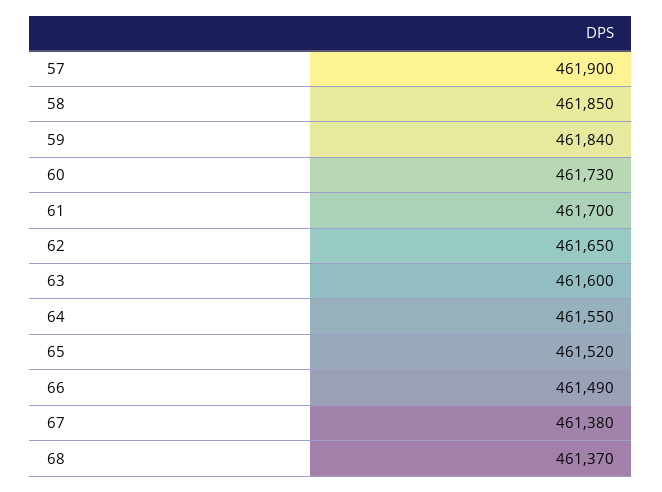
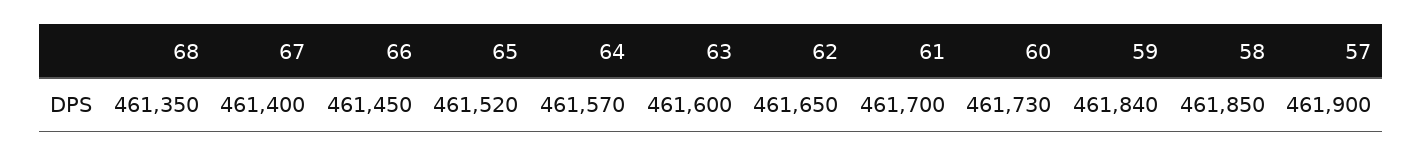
64: 461550 -> 461570
66: 461490 -> 461450
67: 461380 -> 461400
68: 461370 -> 461350

